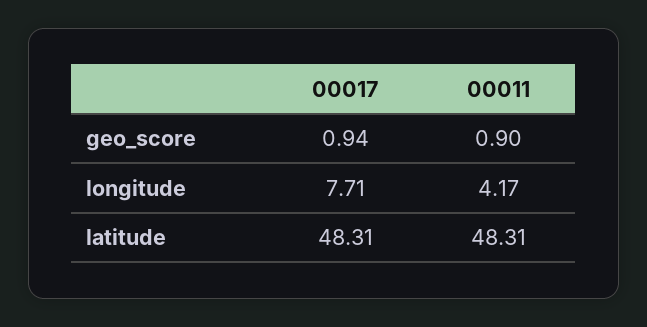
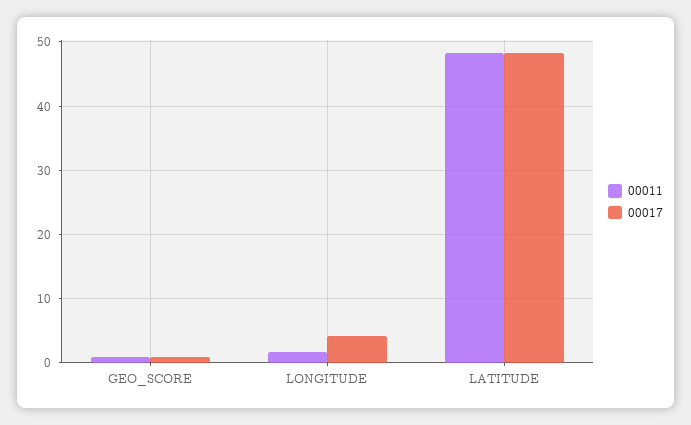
00017, longitude: 7.71 -> 4
00011, longitude: 4.17 -> 2

